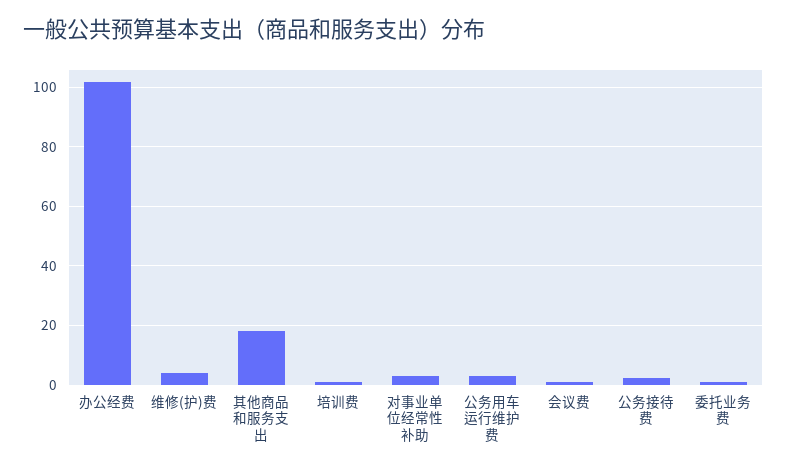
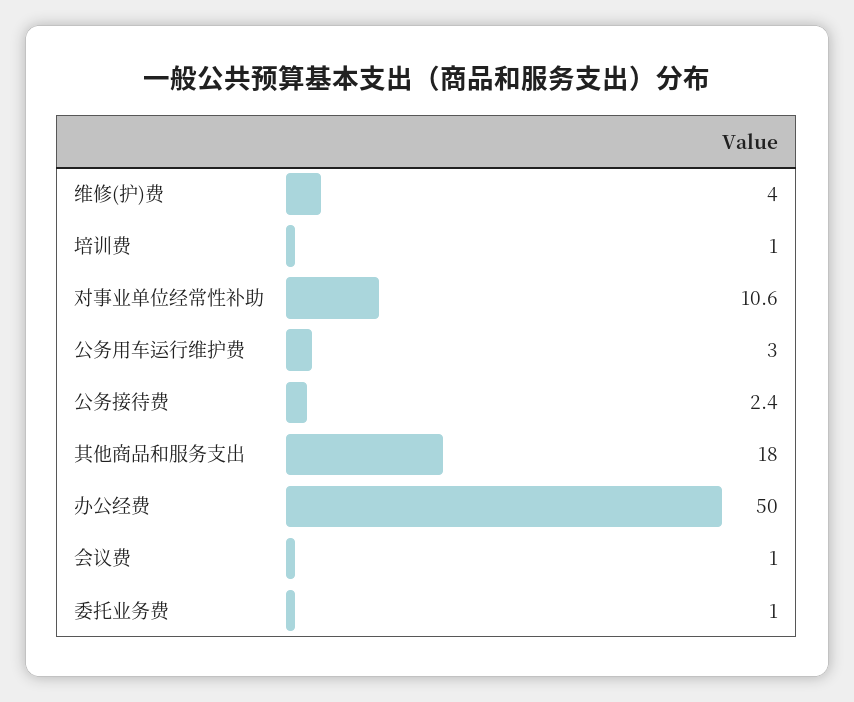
办公经费: 102.5 -> 50
对事业单位经常性补助: 2.5 -> 10.6

